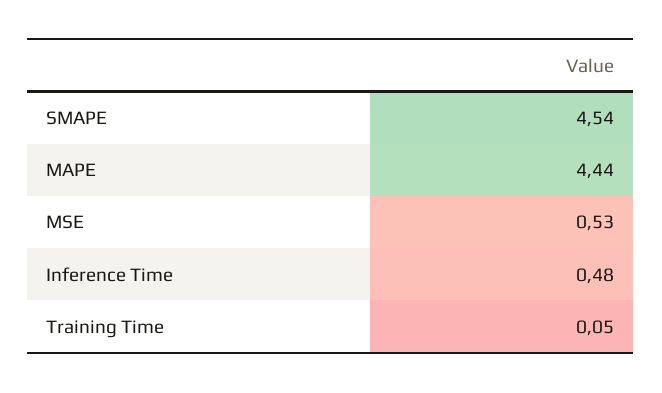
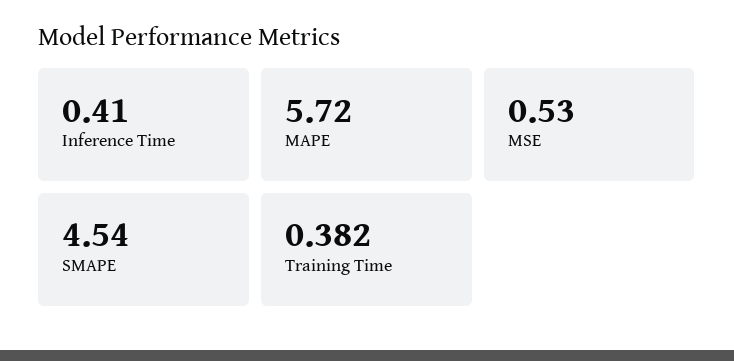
MAPE: 4.44 -> 5.72
Inference Time: 0.48 -> 0.41
Training Time: 0.05 -> 0.382

